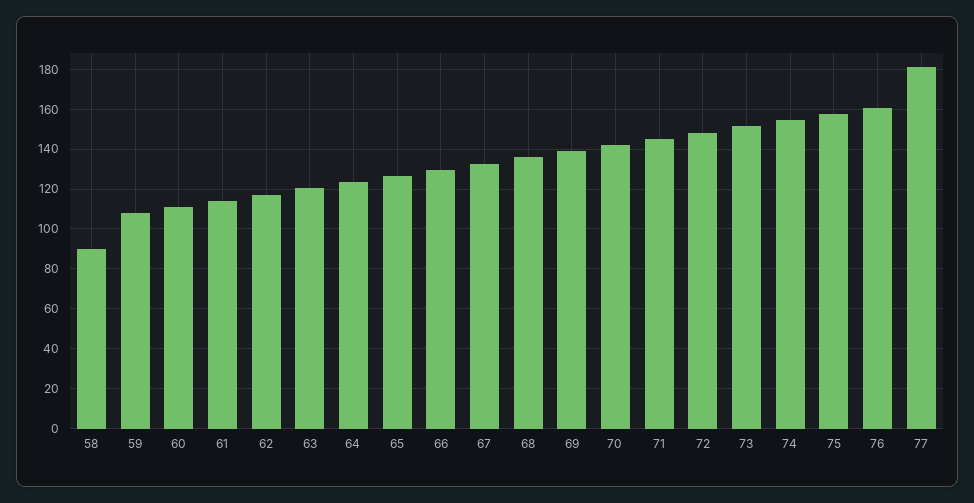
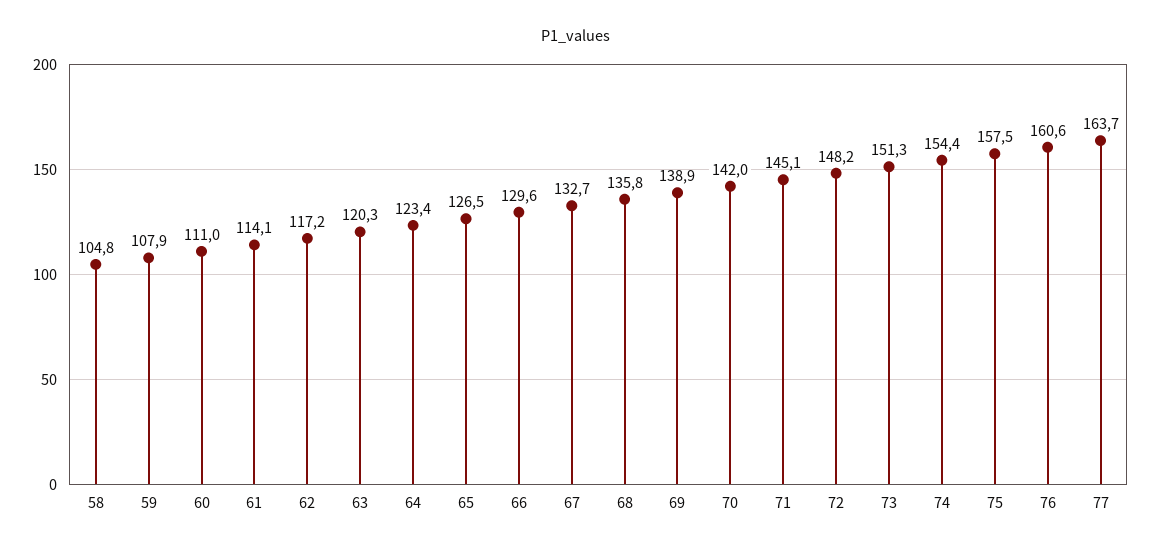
58: 90 -> 104.8
77: 180 -> 163.7

